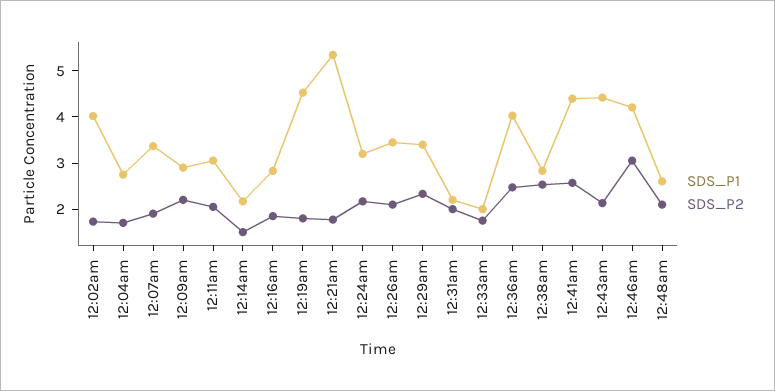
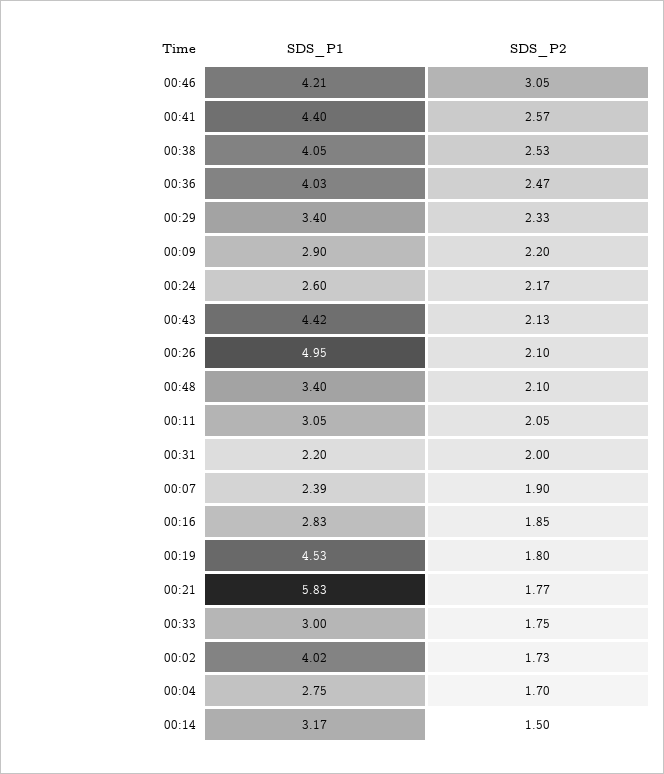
SDS_P1, 12:07am: 3.4 -> 2.39
SDS_P1, 12:14am: 2.2 -> 3.17
SDS_P1, 12:21am: 5.4 -> 5.83
SDS_P1, 12:24am: 3.2 -> 2.6
SDS_P1, 12:26am: 3.4 -> 4.95
SDS_P1, 12:33am: 2 -> 3
SDS_P1, 12:38am: 2.8 -> 4.05
SDS_P1, 12:48am: 2.6 -> 3.4

